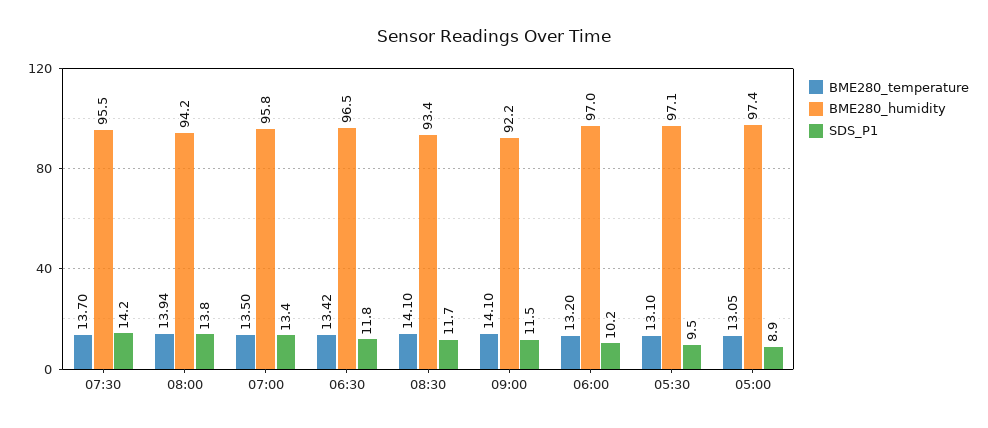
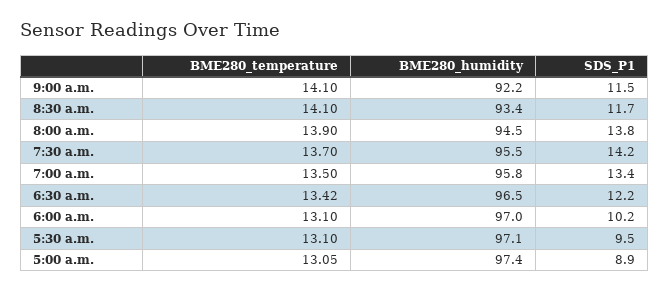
BME280_temperature, 08:00: 13.94 -> 13.9
BME280_humidity, 08:00: 94.2 -> 94.5
SDS_P1, 06:30: 11.8 -> 12.2
BME280_temperature, 06:00: 13.2 -> 13.1

